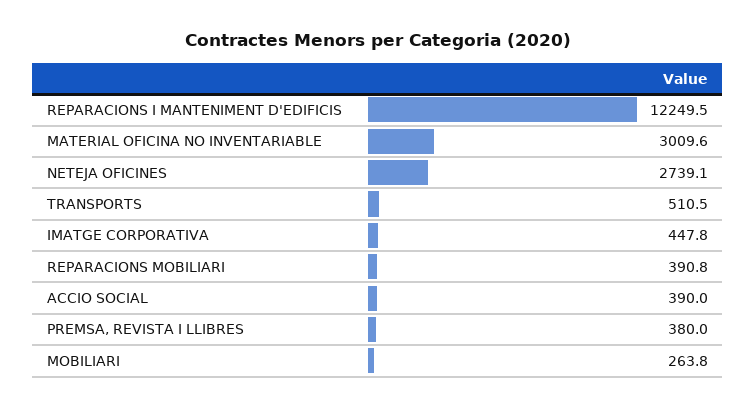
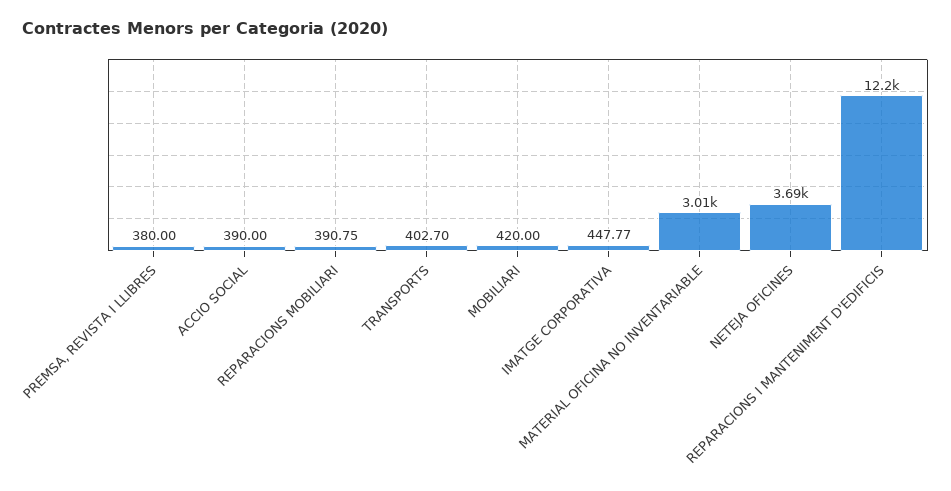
NETEJA OFICINES: 2739.1 -> 3690
TRANSPORTS: 510.5 -> 402.7
MOBILIARI: 263.8 -> 420

